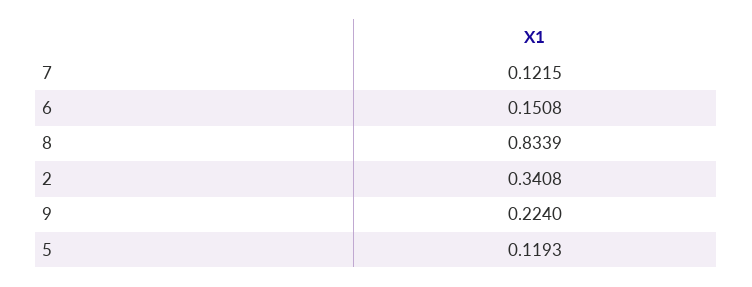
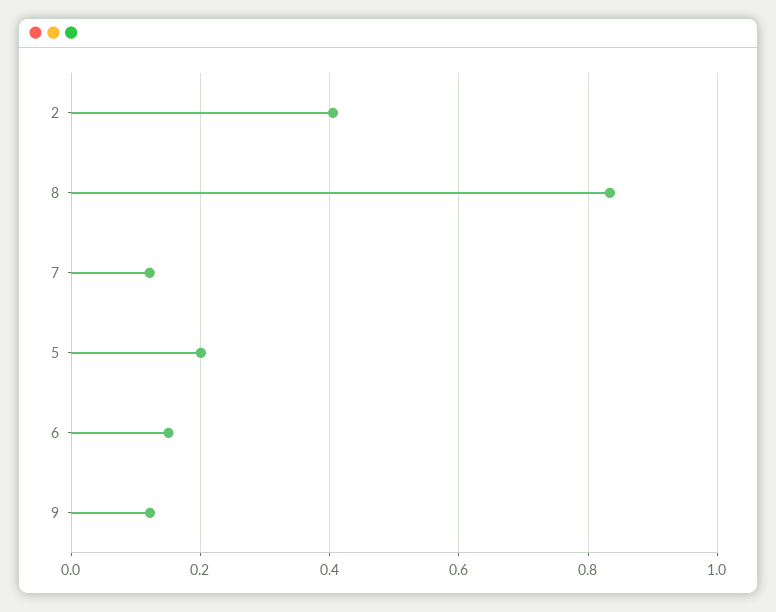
2: 0.3408 -> 0.4
9: 0.224 -> 0.12
5: 0.1193 -> 0.2

